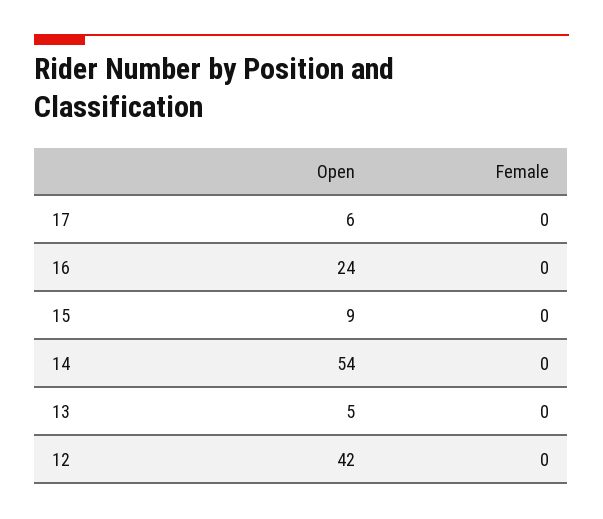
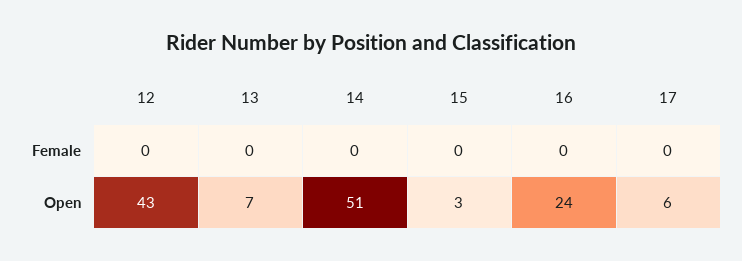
Open, 15: 9 -> 3
Open, 14: 54 -> 51
Open, 13: 5 -> 7
Open, 12: 42 -> 43

